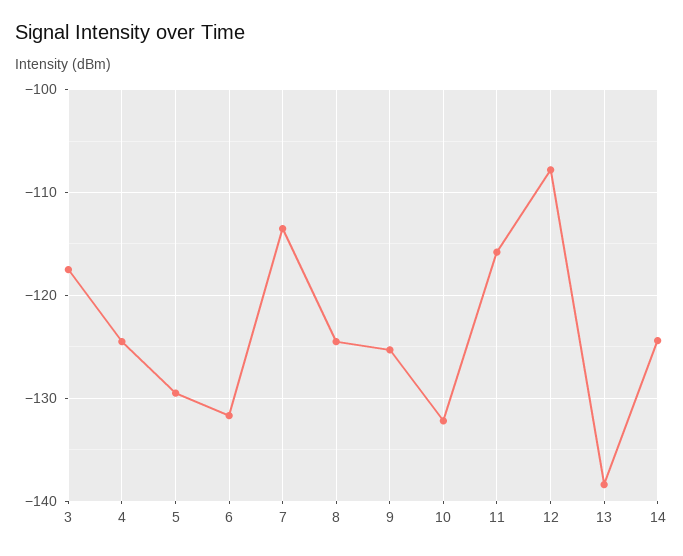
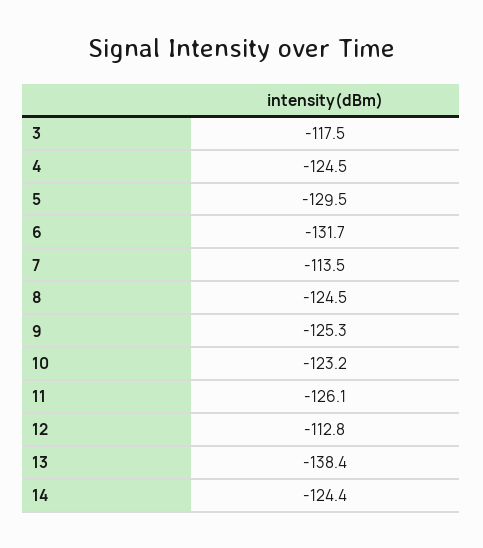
10: -132 -> -123.2
11: -116 -> -126.1
12: -108 -> -112.8

